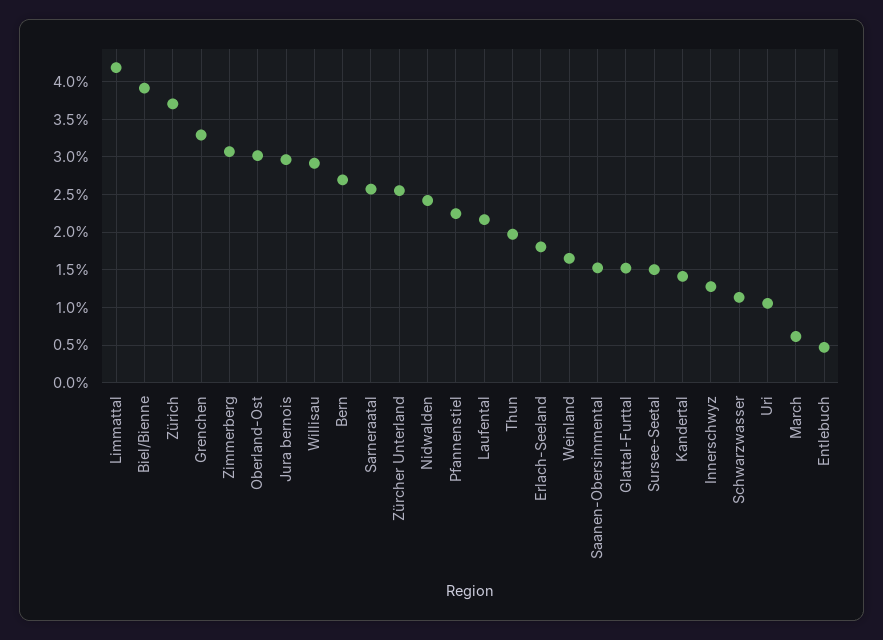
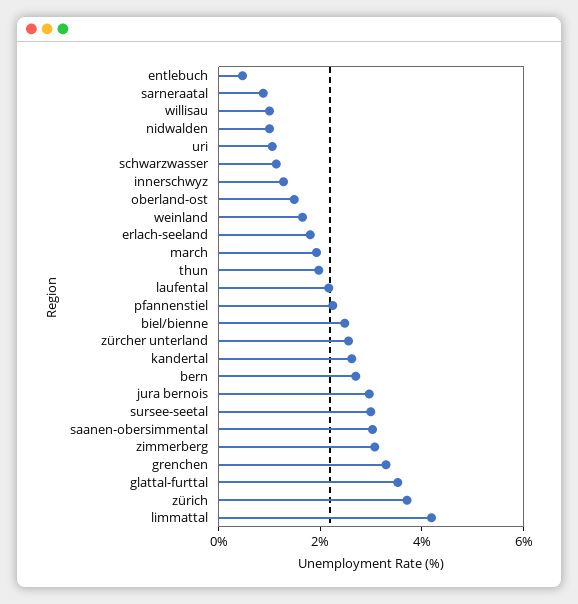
Biel/Bienne: 3.9 -> 2.5
Oberland-Ost: 3 -> 1.5
Willisau: 2.9 -> 1
Sarneraatal: 2.6 -> 1
Nidwalden: 2.4 -> 1
Saanen-Obersimmental: 1.5 -> 3
Glattal-Furttal: 1.5 -> 3.5
Sursee-Seetal: 1.5 -> 3
Kandertal: 1.4 -> 2.5
March: 0.6 -> 2

